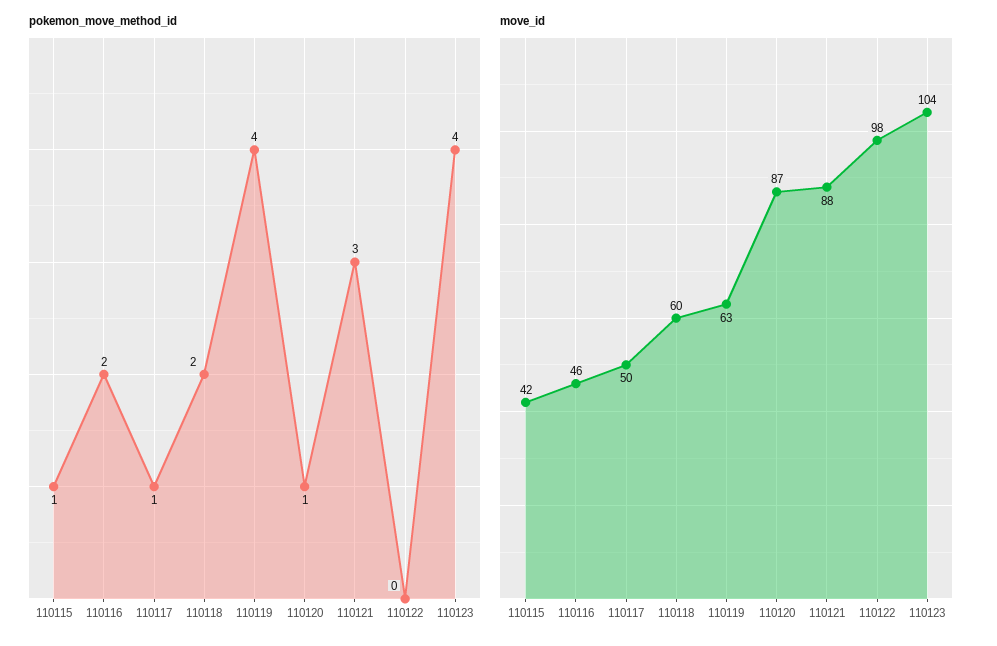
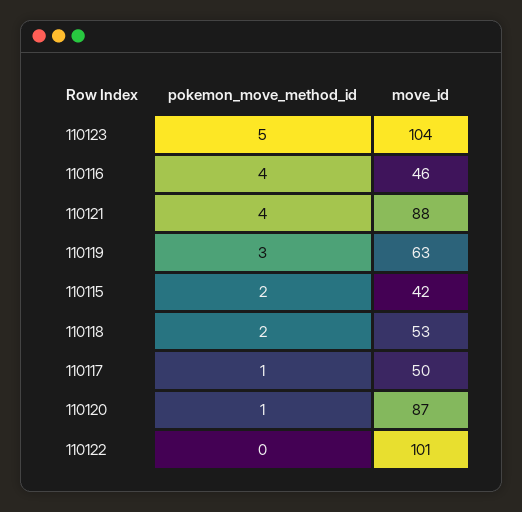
pokemon_move_method_id, 110115: 1 -> 2
pokemon_move_method_id, 110116: 2 -> 4
pokemon_move_method_id, 110119: 4 -> 3
pokemon_move_method_id, 110121: 3 -> 4
pokemon_move_method_id, 110123: 4 -> 5
move_id, 110118: 60 -> 53
move_id, 110122: 98 -> 101

